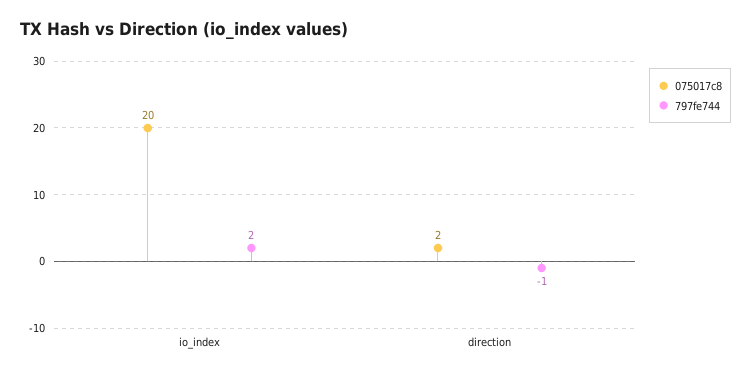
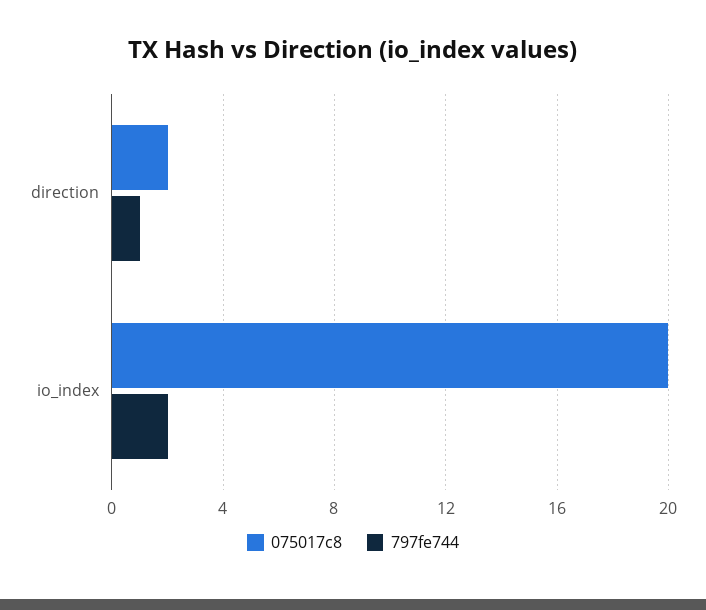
797fe744, direction: -1 -> 1

